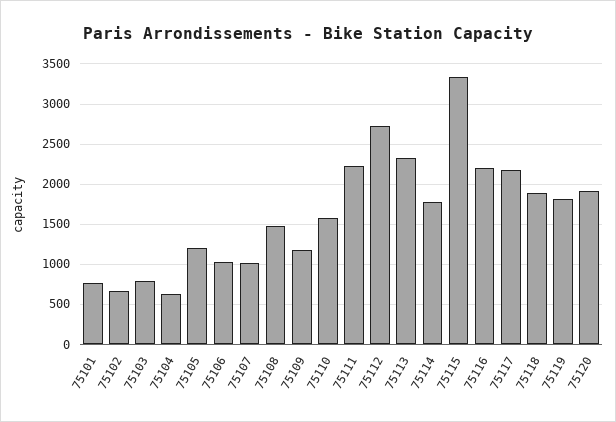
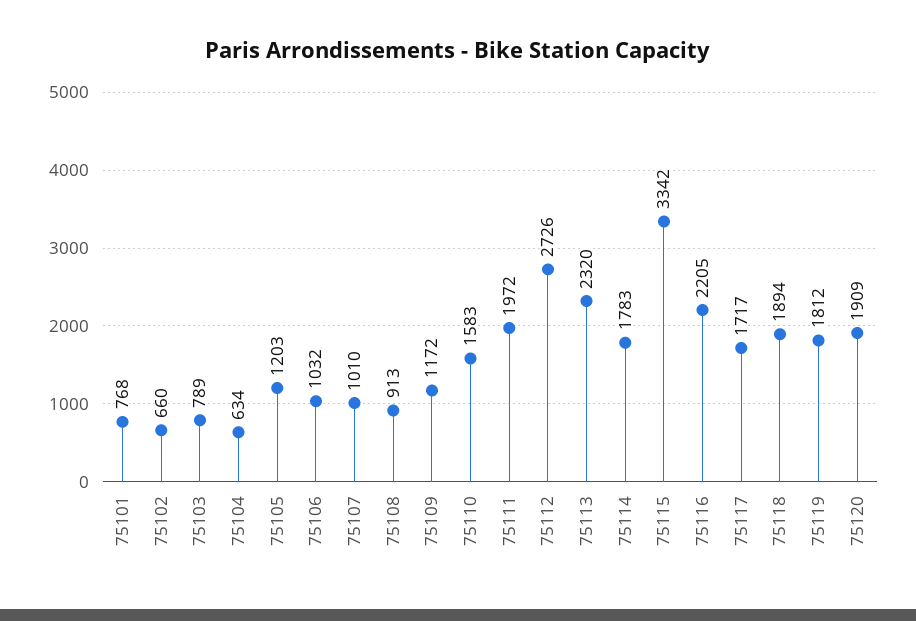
75108: 1500 -> 913
75111: 2200 -> 1972
75117: 2200 -> 1717

